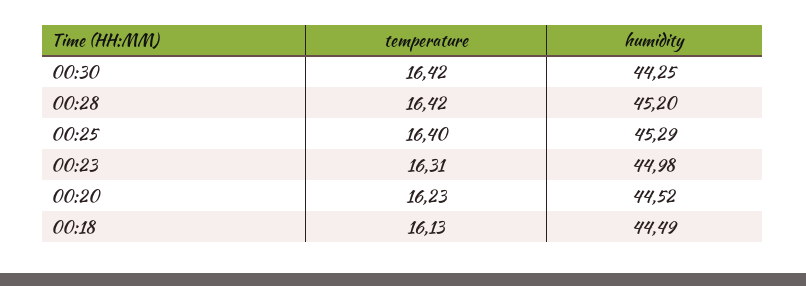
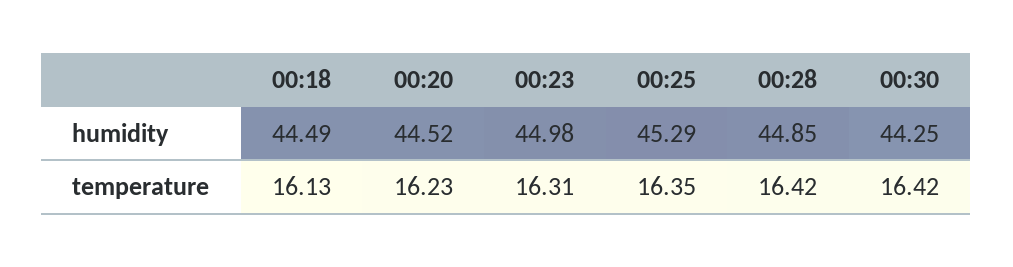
humidity, 00:28: 45.2 -> 44.85
temperature, 00:25: 16.4 -> 16.35

